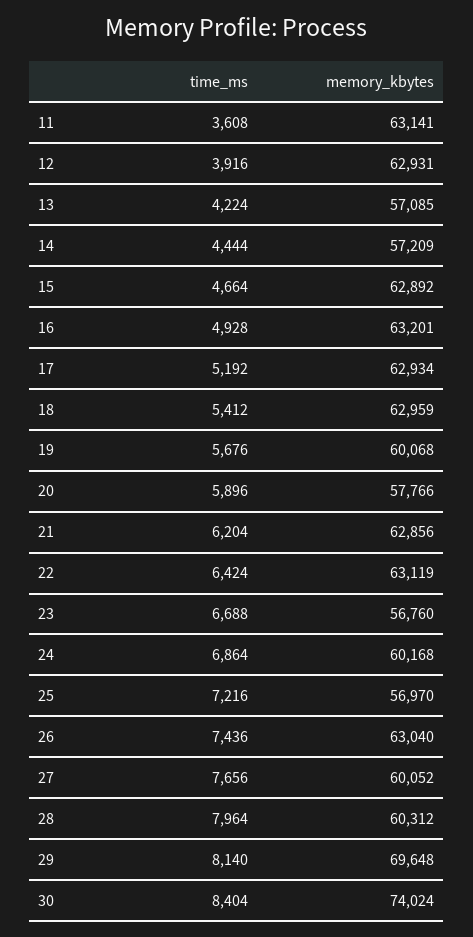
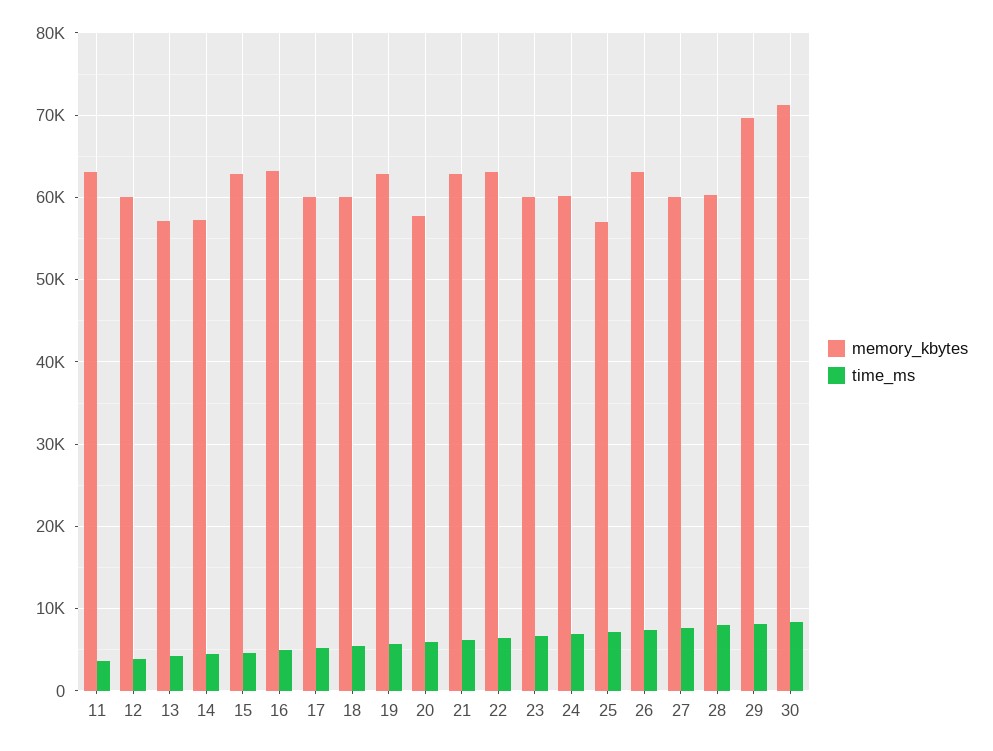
memory_kbytes, 12: 62931 -> 60000
memory_kbytes, 17: 62934 -> 60000
memory_kbytes, 18: 62959 -> 60000
memory_kbytes, 19: 60068 -> 63000
memory_kbytes, 23: 56760 -> 60000
memory_kbytes, 30: 74024 -> 71000

